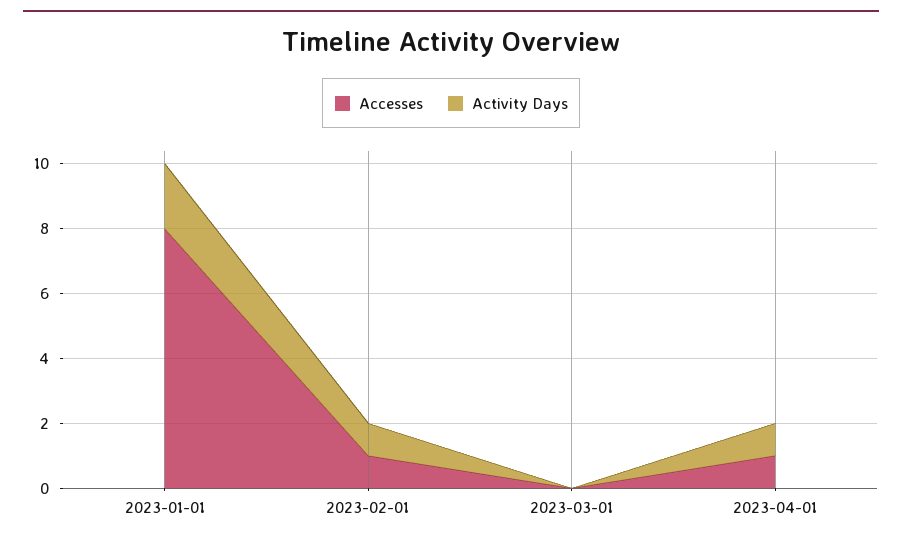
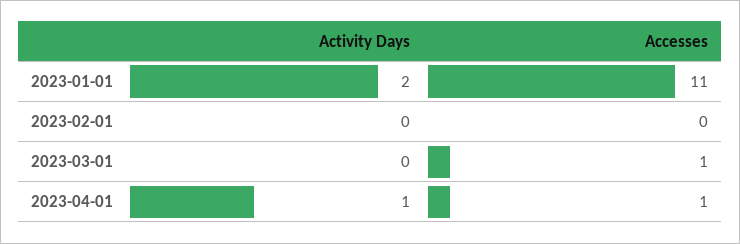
Accesses, 2023-01-01: 8 -> 11
Accesses, 2023-02-01: 1 -> 0
Activity Days, 2023-02-01: 1 -> 0
Accesses, 2023-03-01: 0 -> 1

